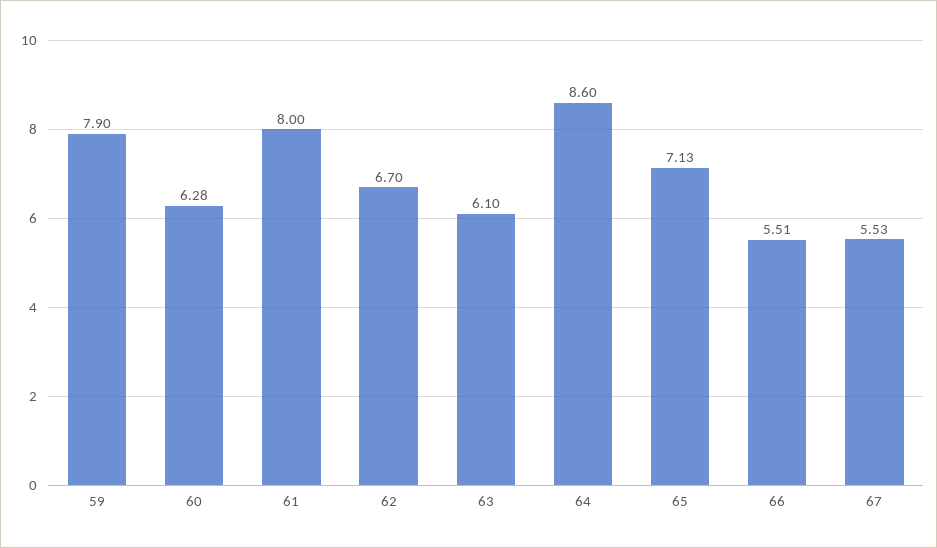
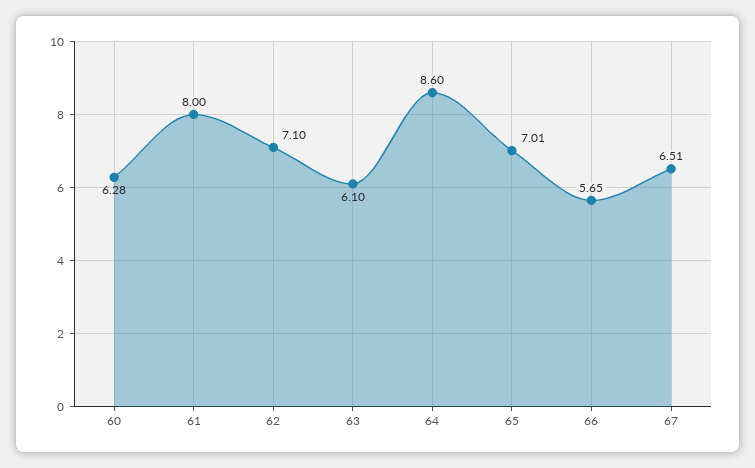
59: 7.9 -> none
62: 6.7 -> 7.1
65: 7.13 -> 7.01
66: 5.51 -> 5.65
67: 5.53 -> 6.51

